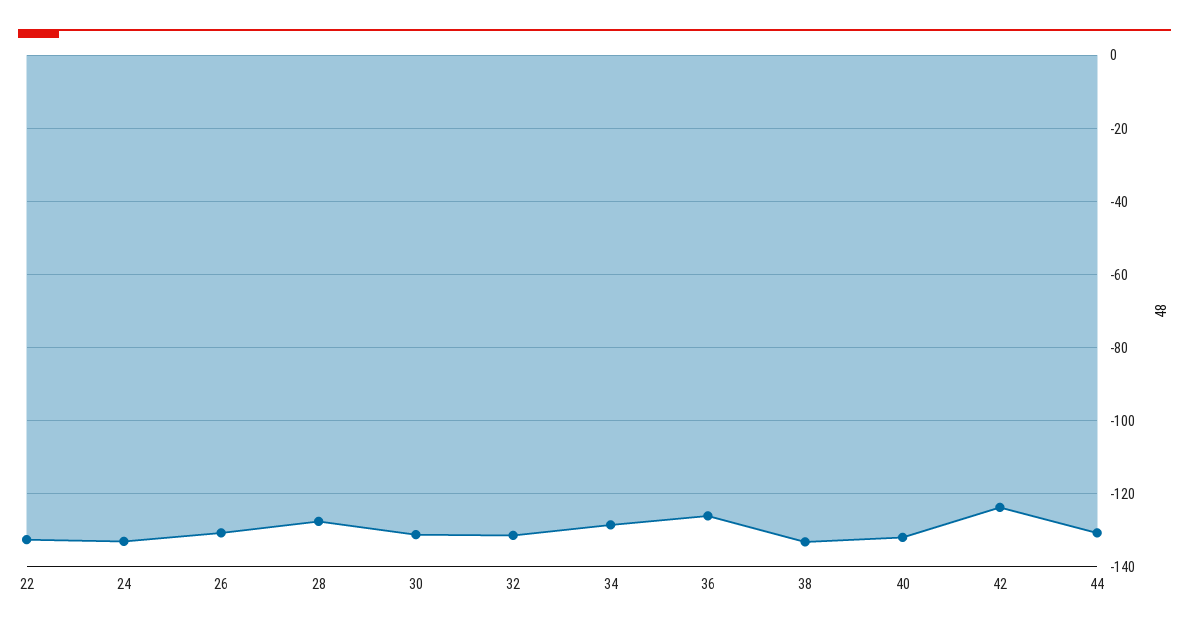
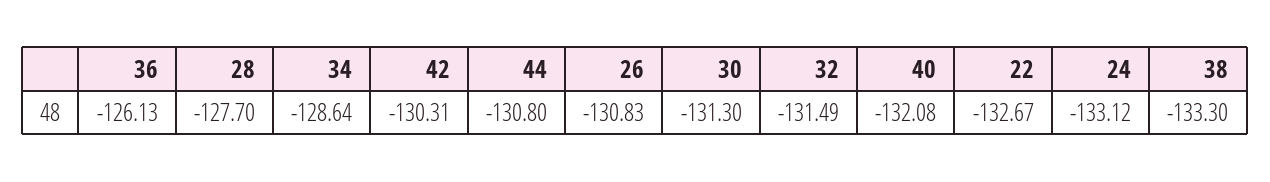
42: -124 -> -130.31

